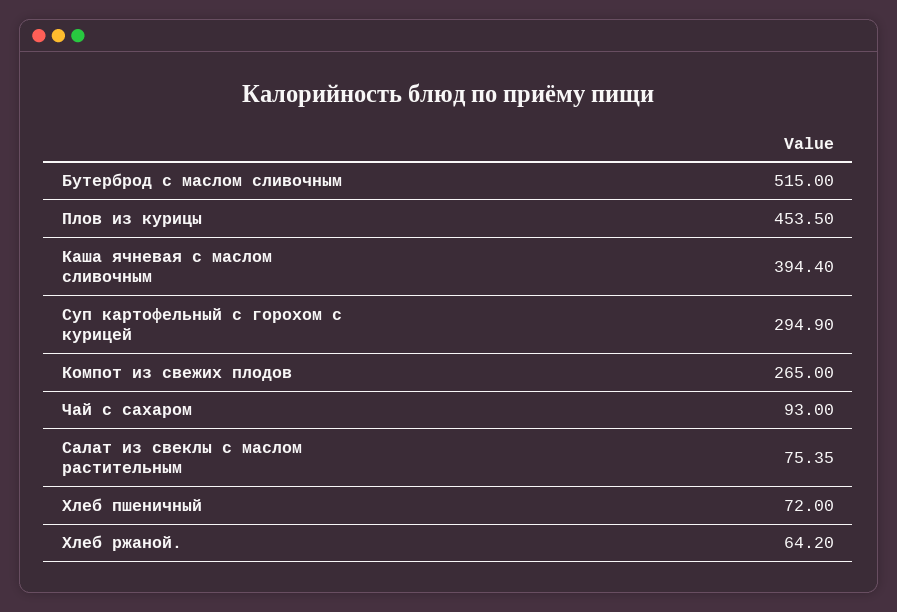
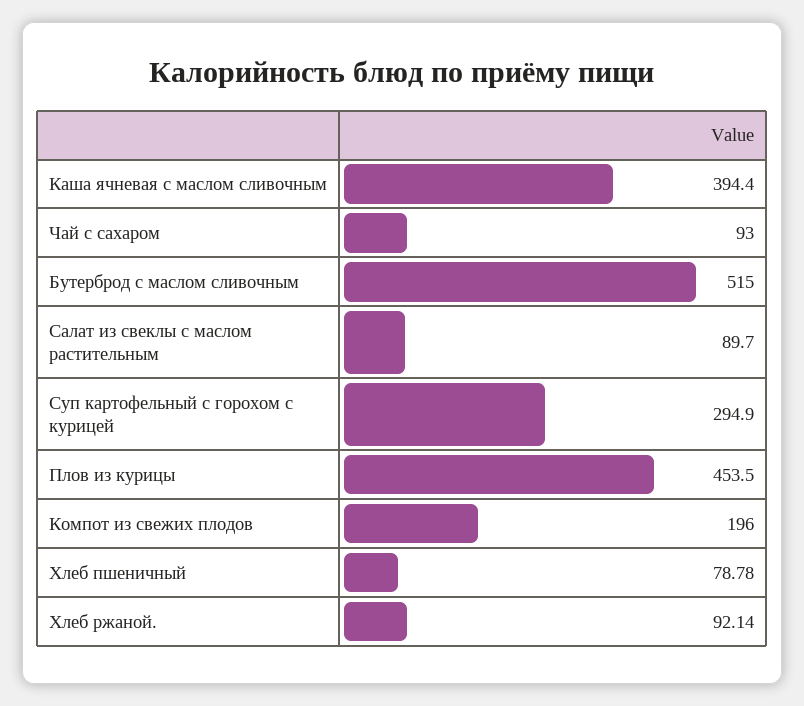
Компот из свежих плодов: 265 -> 196
Салат из свеклы с маслом растительным: 75.35 -> 89.7
Хлеб пшеничный: 72 -> 78.78
Хлеб ржаной.: 64.2 -> 92.14

